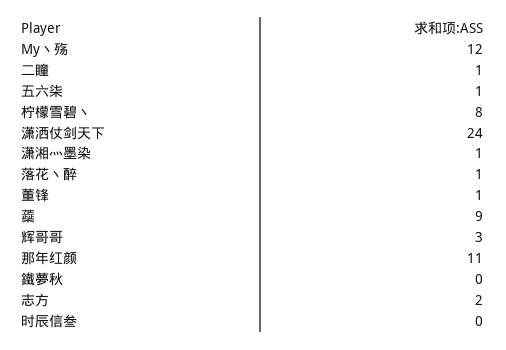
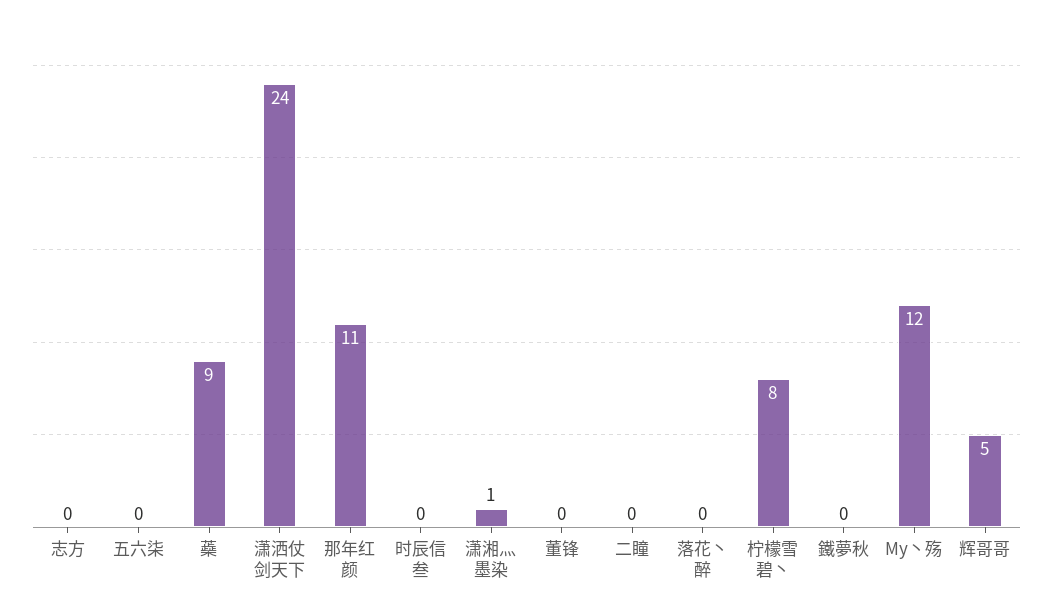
二瞳: 1 -> 0
五六柒: 1 -> 0
落花丶醉: 1 -> 0
董锋: 1 -> 0
辉哥哥: 3 -> 5
志方: 2 -> 0

